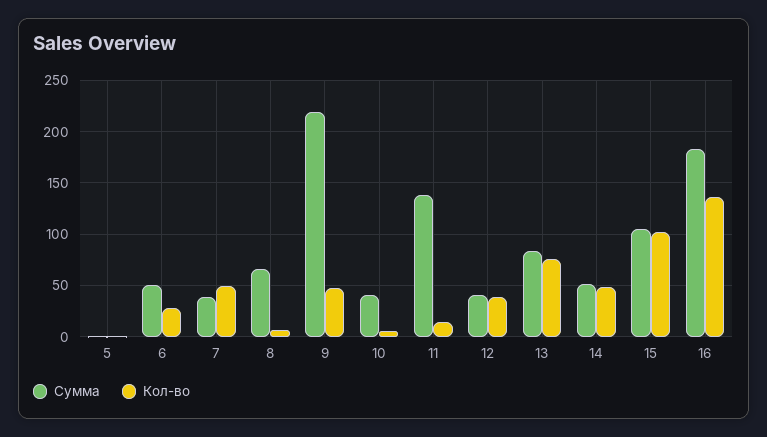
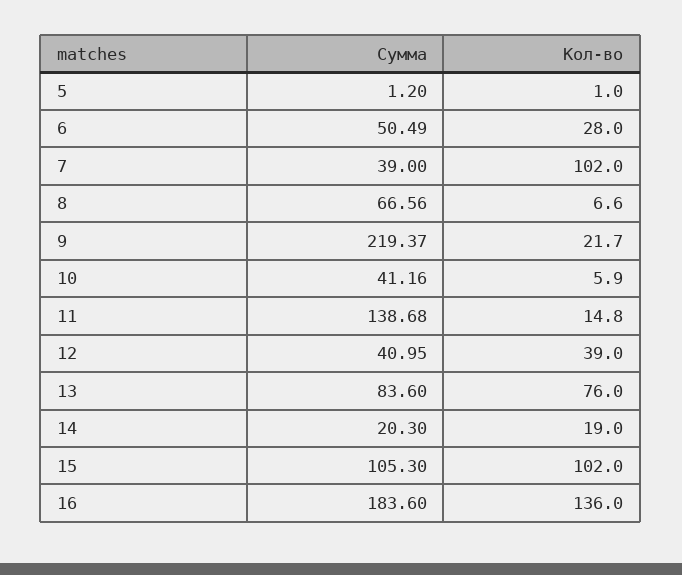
Кол-во, 7: 50 -> 102
Кол-во, 9: 50 -> 21.7
Сумма, 14: 50 -> 20.3
Кол-во, 14: 50 -> 19

